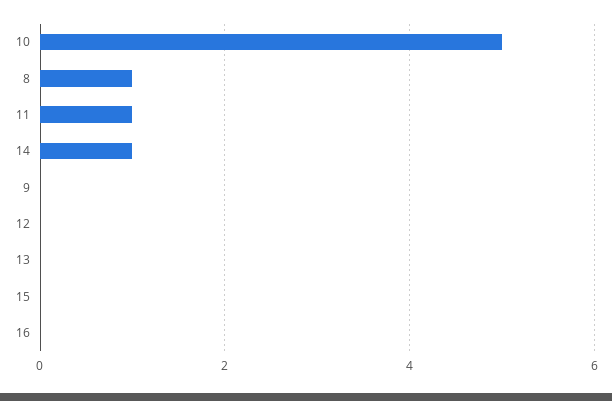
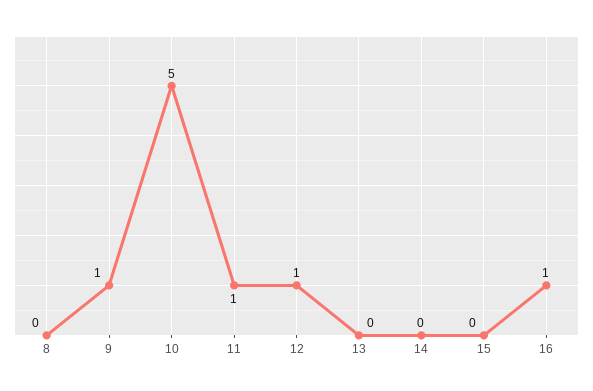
8: 1 -> 0
14: 1 -> 0
9: 0 -> 1
12: 0 -> 1
16: 0 -> 1

